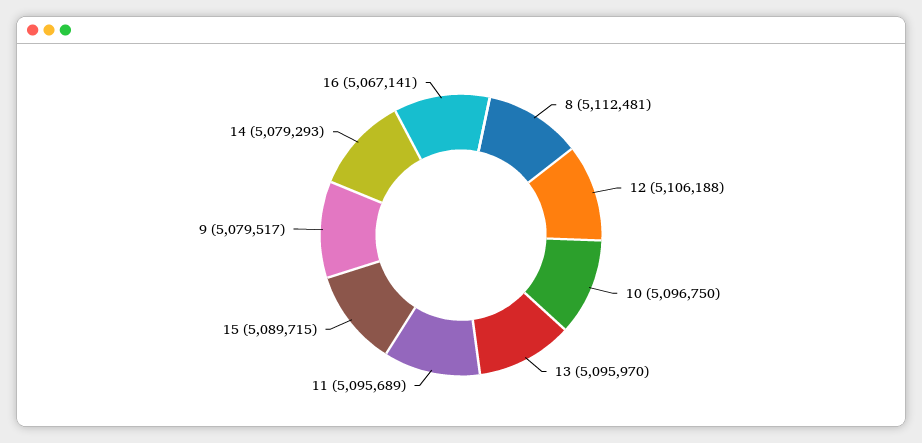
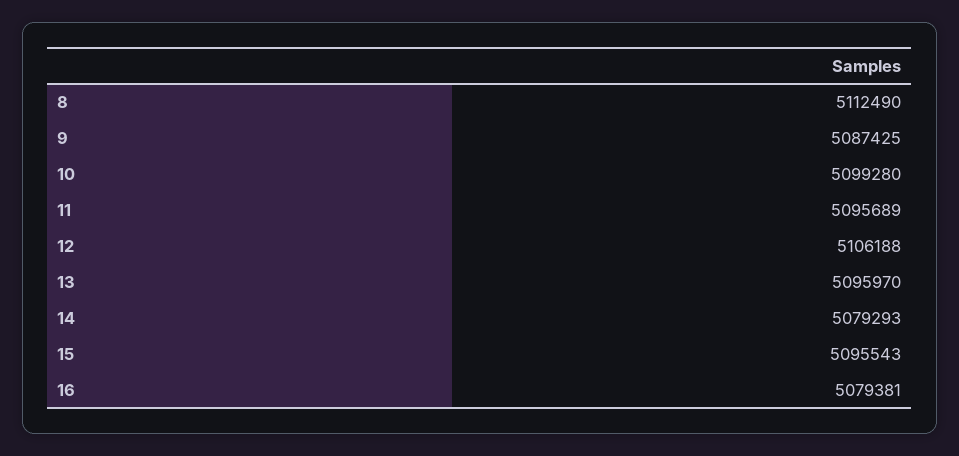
8: 5112481 -> 5112490
10: 5096750 -> 5099280
15: 5089715 -> 5095543
9: 5079517 -> 5087425
16: 5067141 -> 5079381

